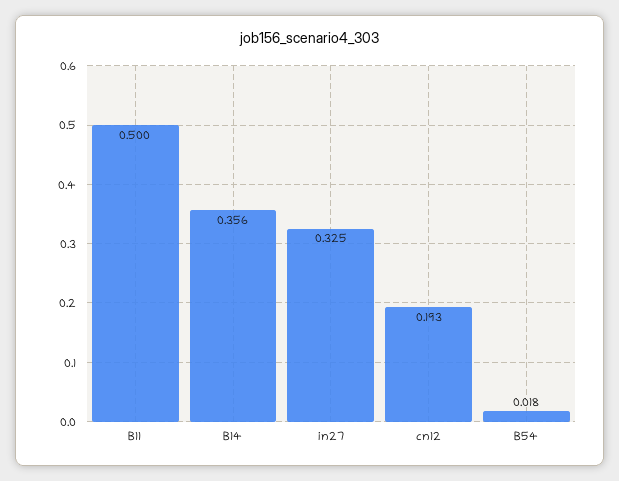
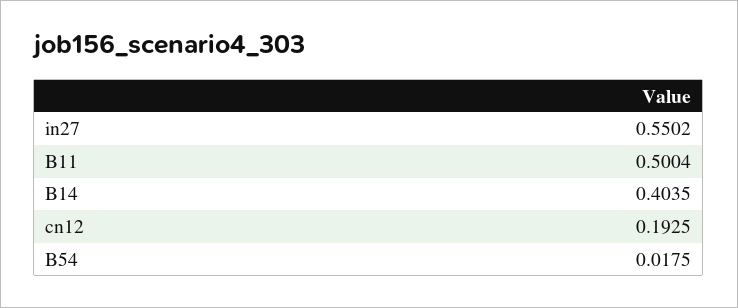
B14: 0.356 -> 0.4035
in27: 0.325 -> 0.5502

